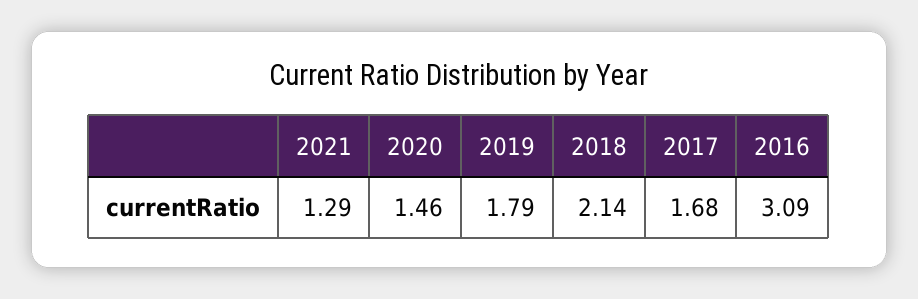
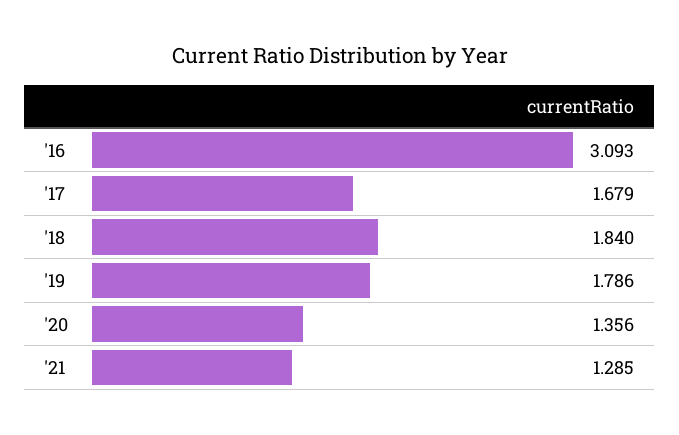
2020: 1.46 -> 1.356
2018: 2.14 -> 1.84

